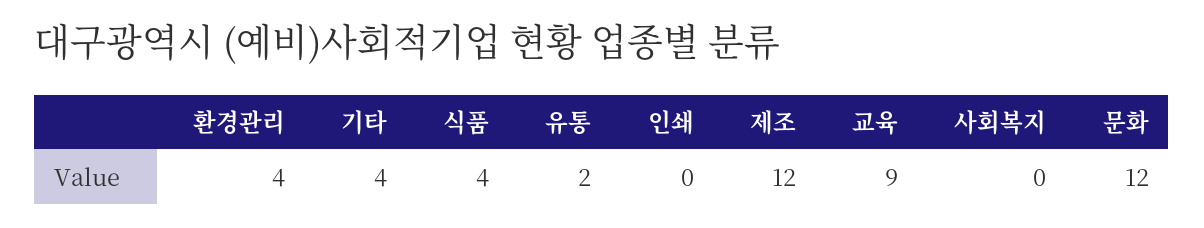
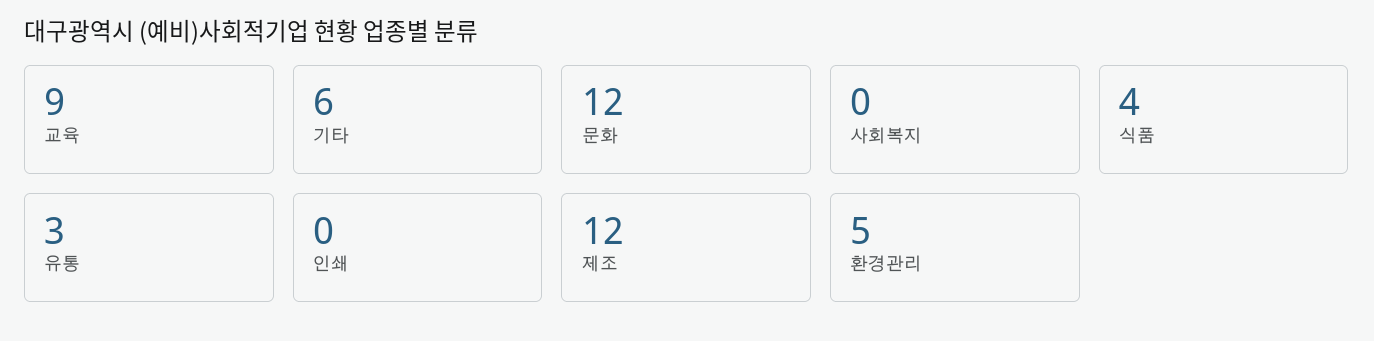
환경관리: 4 -> 5
기타: 4 -> 6
유통: 2 -> 3

